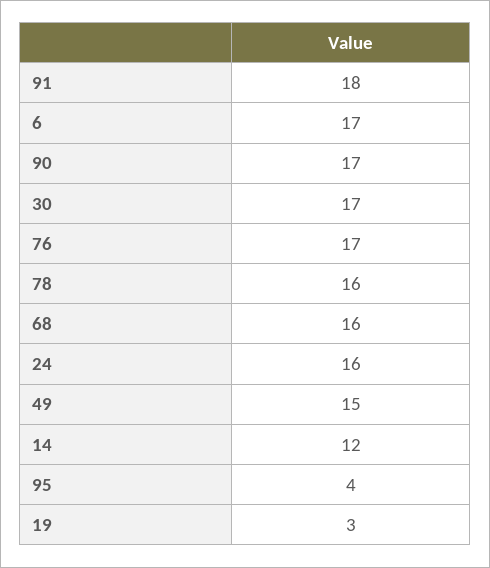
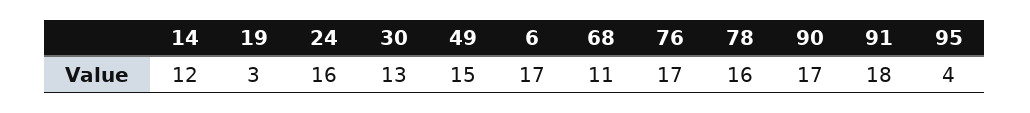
30: 17 -> 13
68: 16 -> 11

